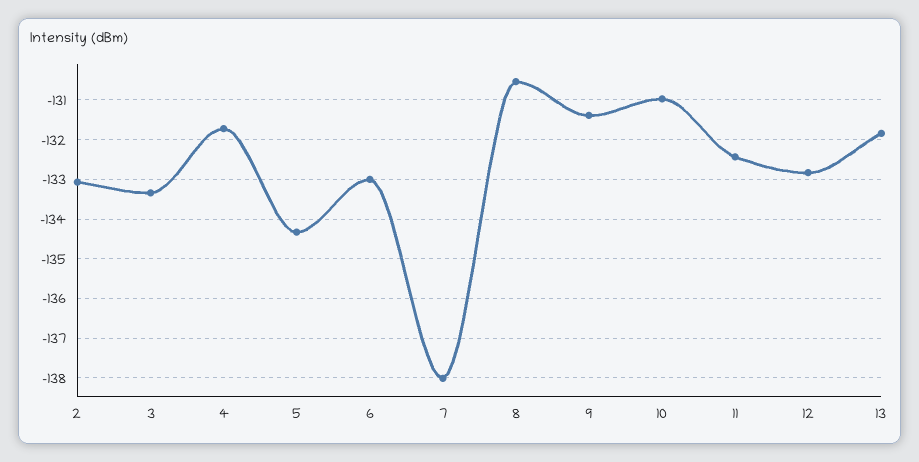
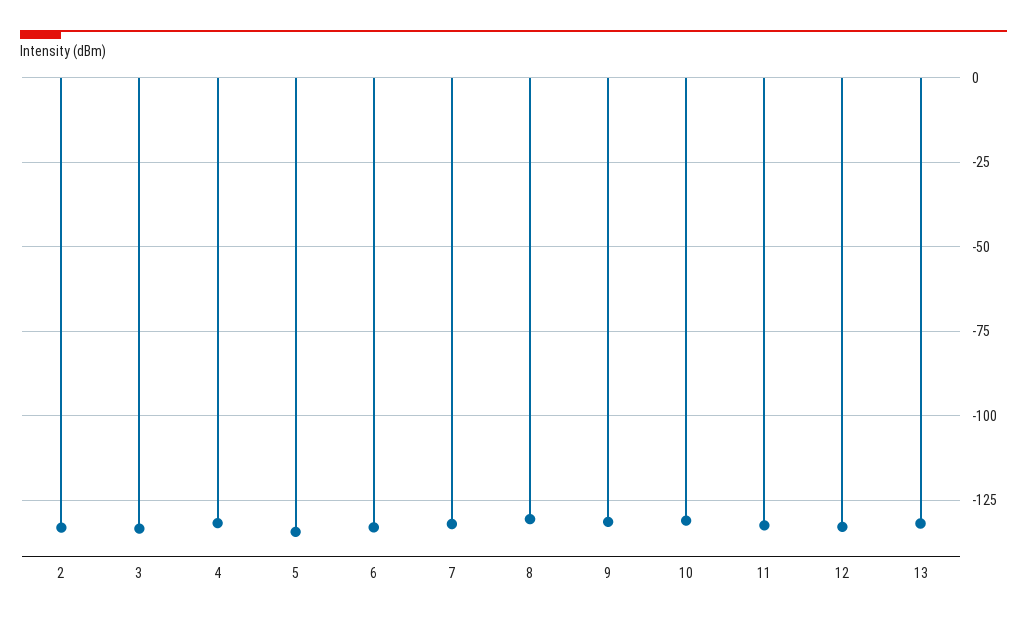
7: -138 -> -132.5

